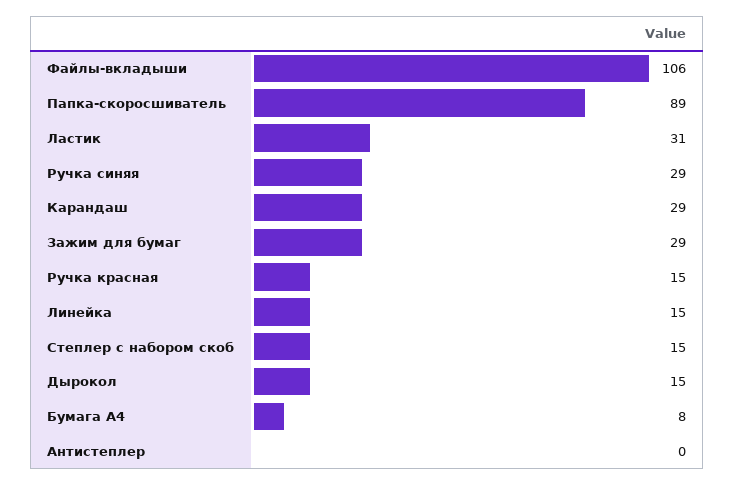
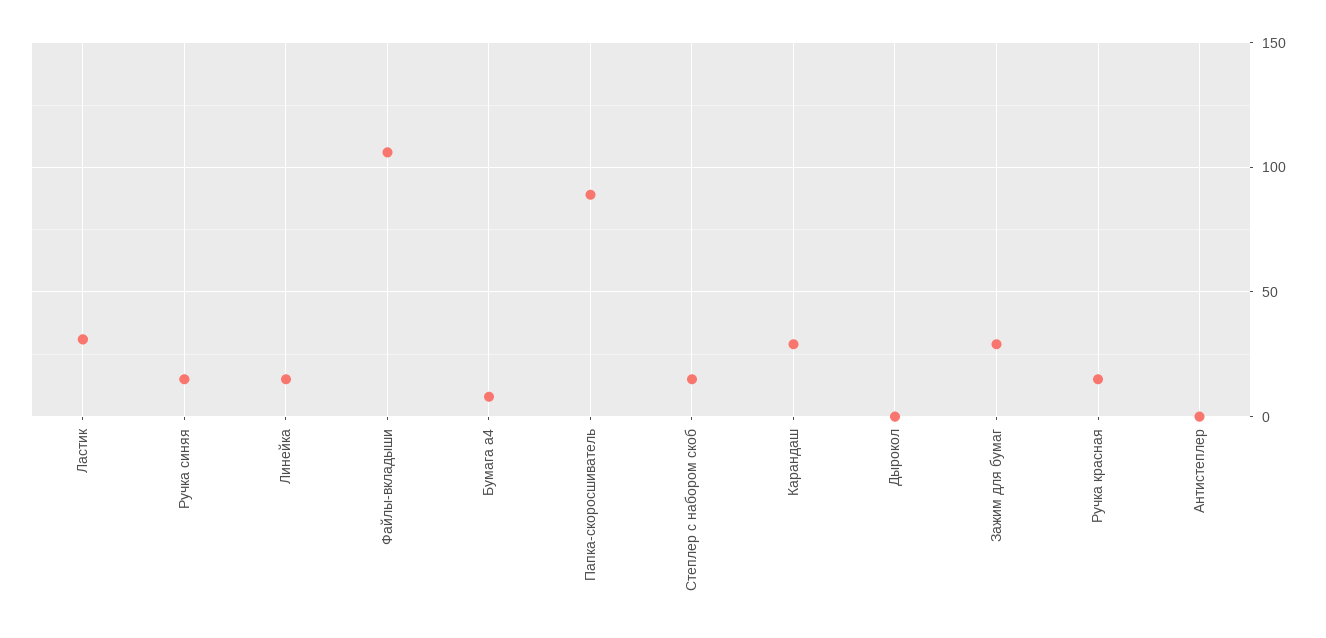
Ручка синяя: 29 -> 15
Дырокол: 15 -> 0

